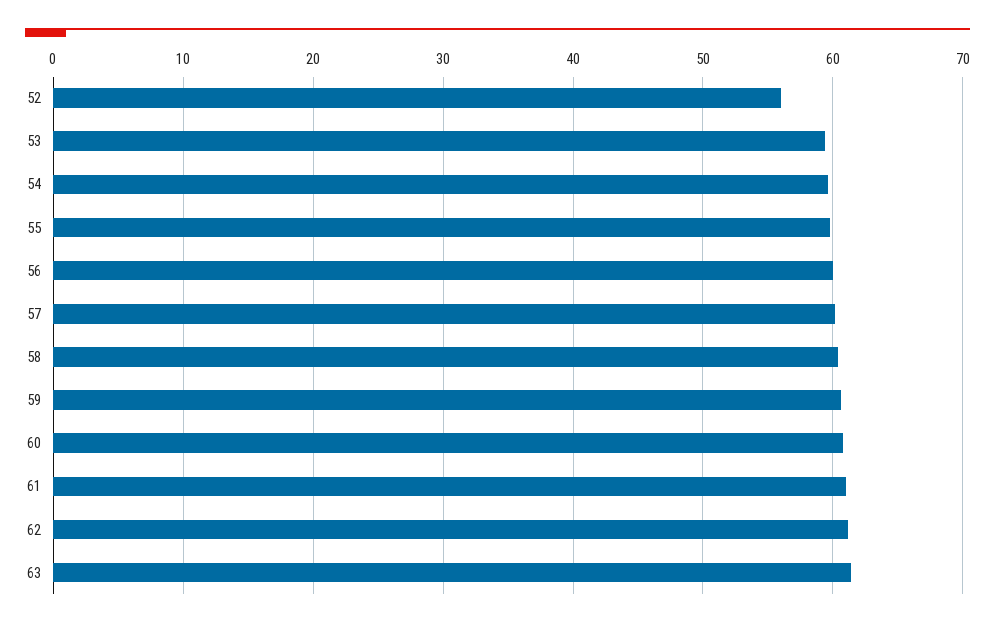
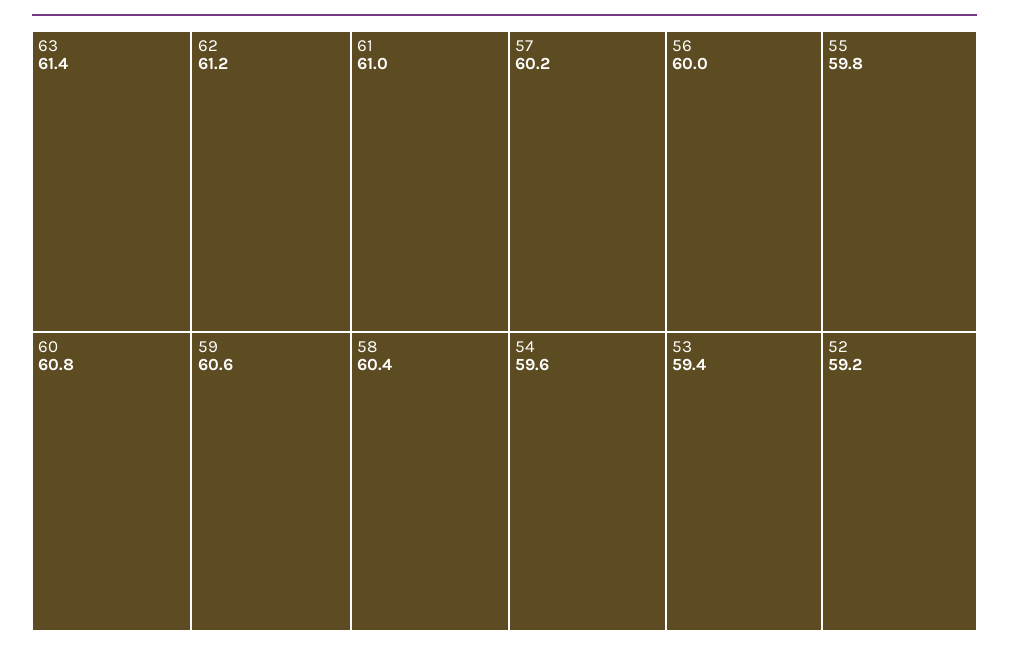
52: 56 -> 59.2

